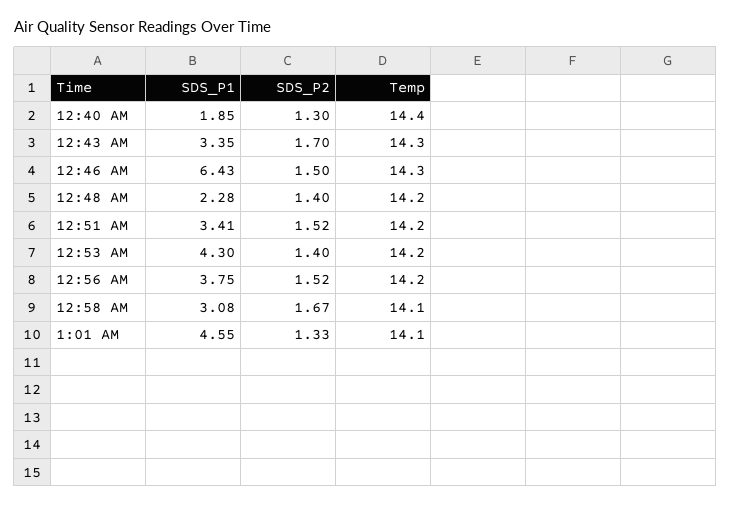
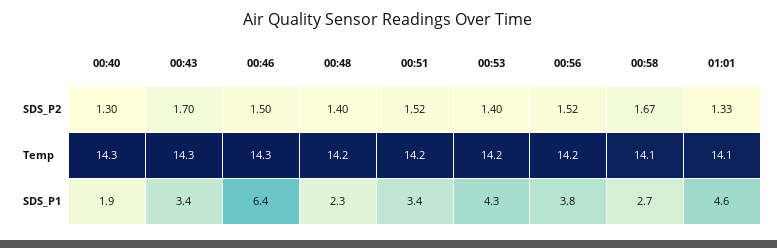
Temp, 12:40 AM: 14.4 -> 14.3
SDS_P1, 12:58 AM: 3.08 -> 2.7

